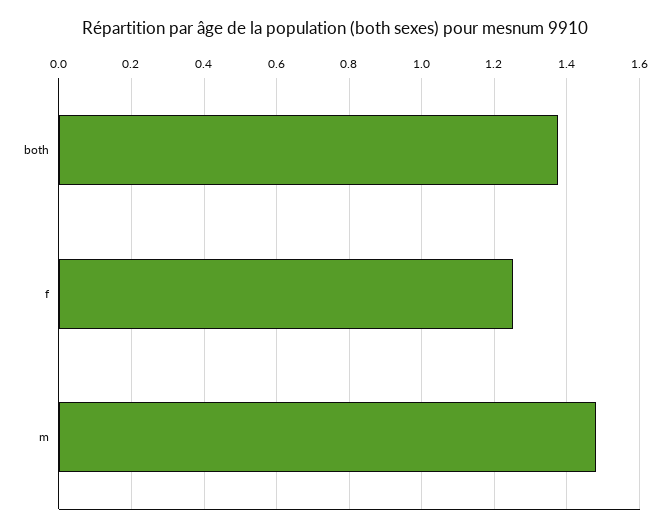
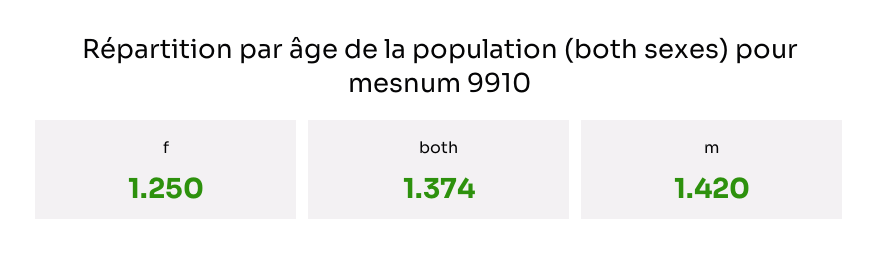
m: 1.48 -> 1.42

